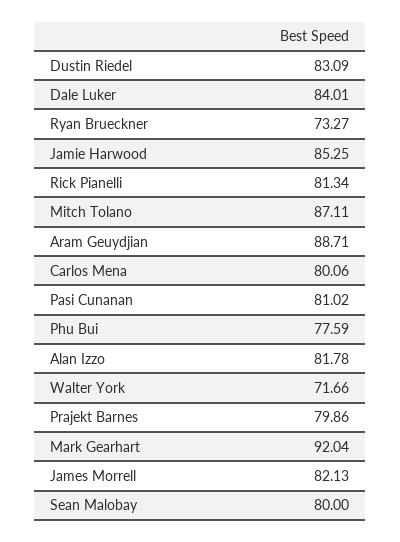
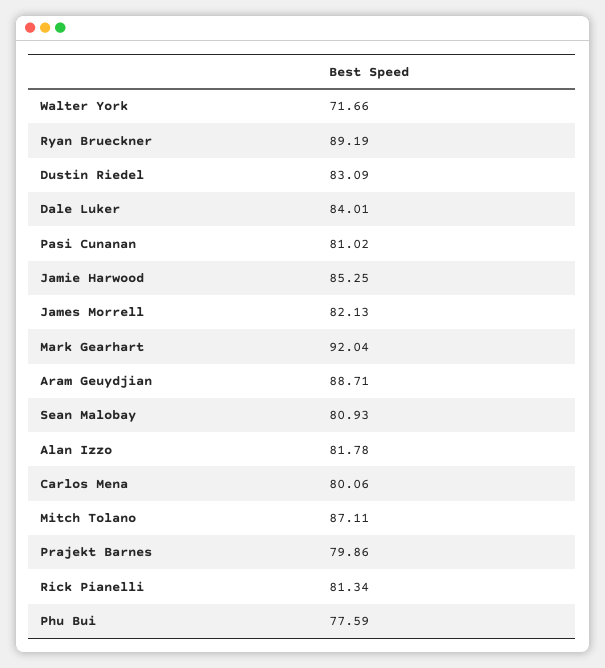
Ryan Brueckner: 73.27 -> 89.19
Sean Malobay: 80 -> 80.93

